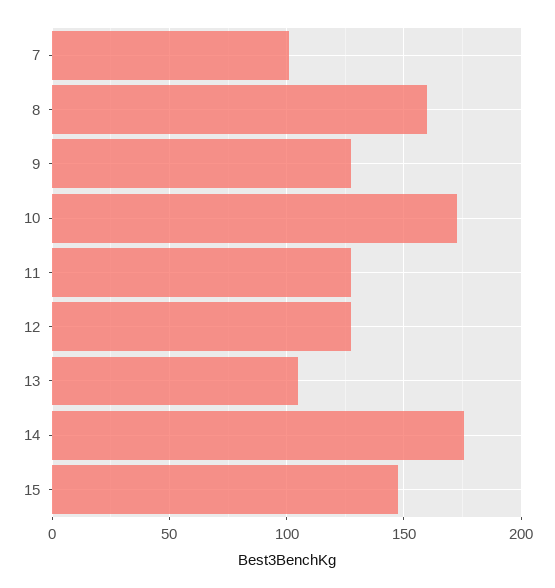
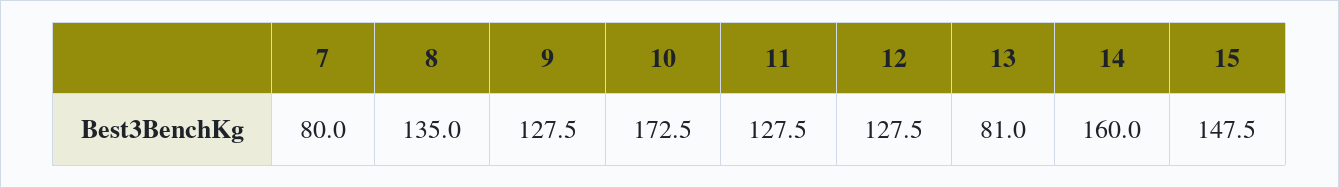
7: 100 -> 80
8: 160 -> 135
13: 105 -> 81
14: 175 -> 160

